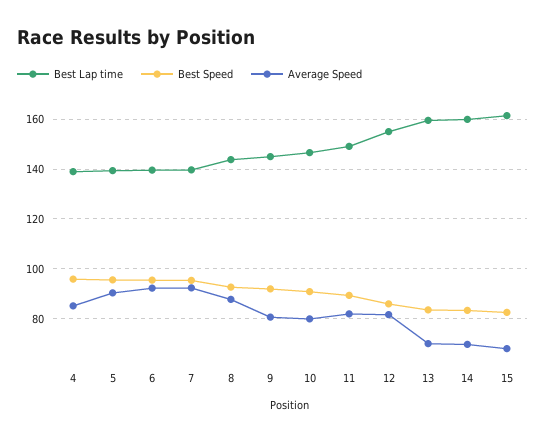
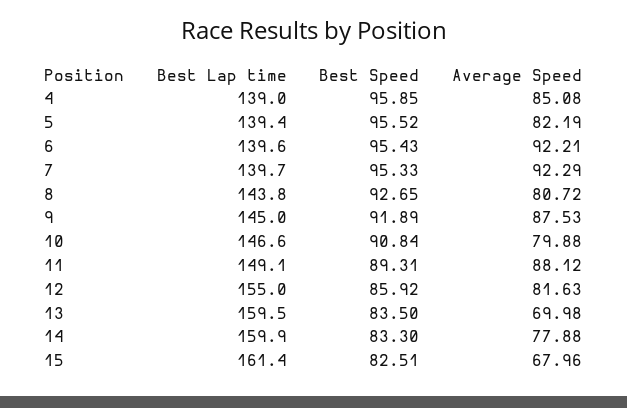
Average Speed, 5: 90 -> 82.19
Average Speed, 8: 87.5 -> 80.72
Average Speed, 9: 80 -> 87.53
Average Speed, 11: 82.5 -> 88.12
Average Speed, 14: 70 -> 77.88

